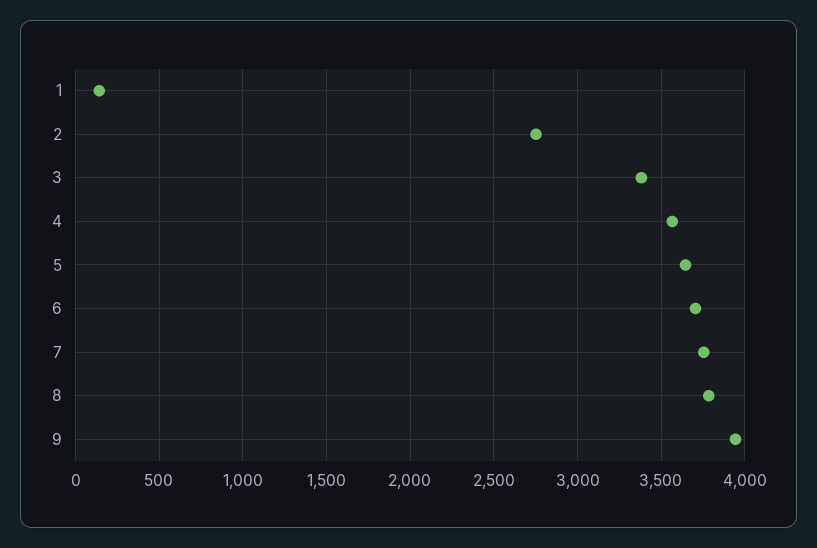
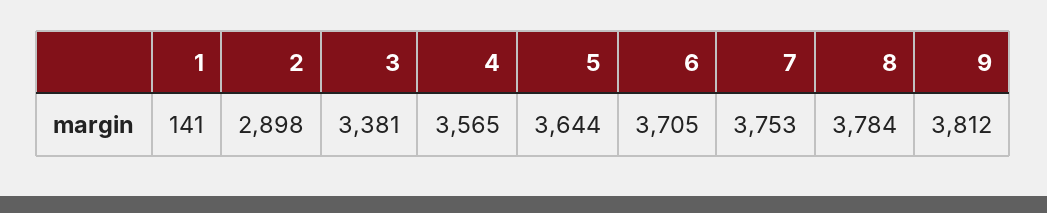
2: 2750 -> 2898
9: 3950 -> 3812

